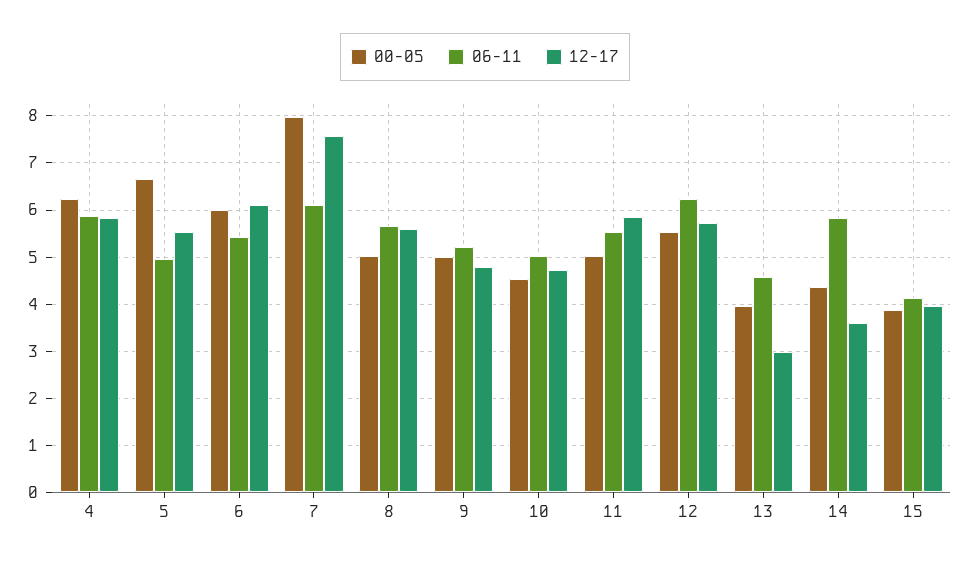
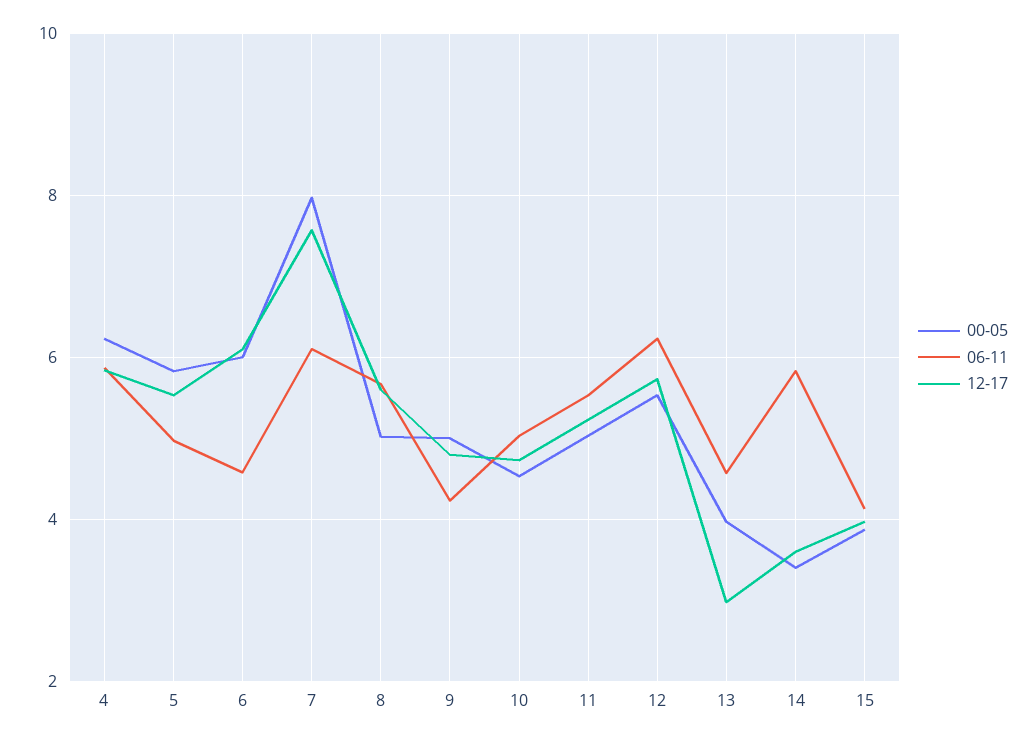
00-05, 5: 6.6 -> 5.8
06-11, 6: 5.4 -> 4.6
06-11, 9: 5.2 -> 4.2
12-17, 11: 5.8 -> 5.2
00-05, 14: 4.4 -> 3.4

